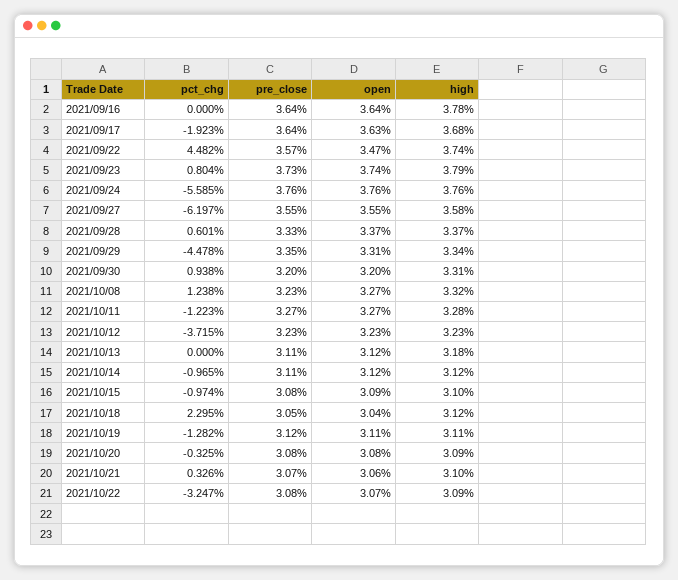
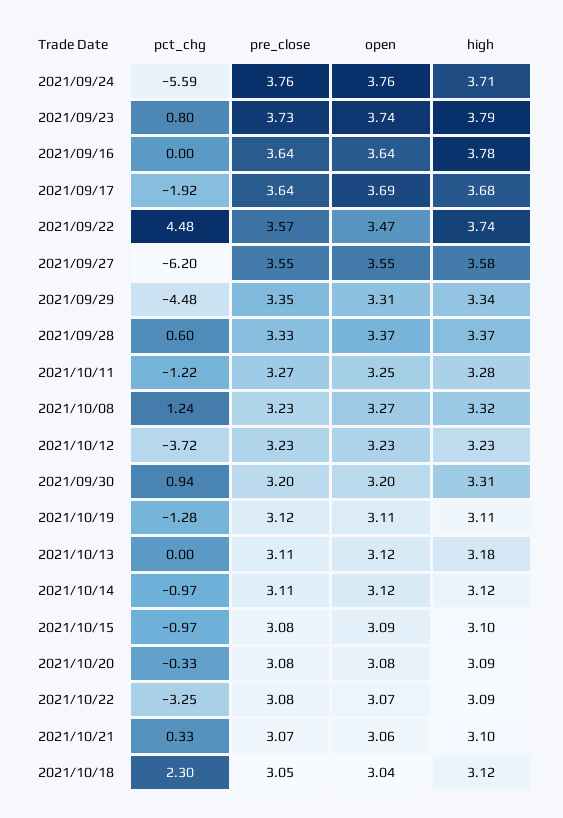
open, 2021/09/17: 3.63 -> 3.69
high, 2021/09/24: 3.76 -> 3.71
open, 2021/10/11: 3.27 -> 3.25

